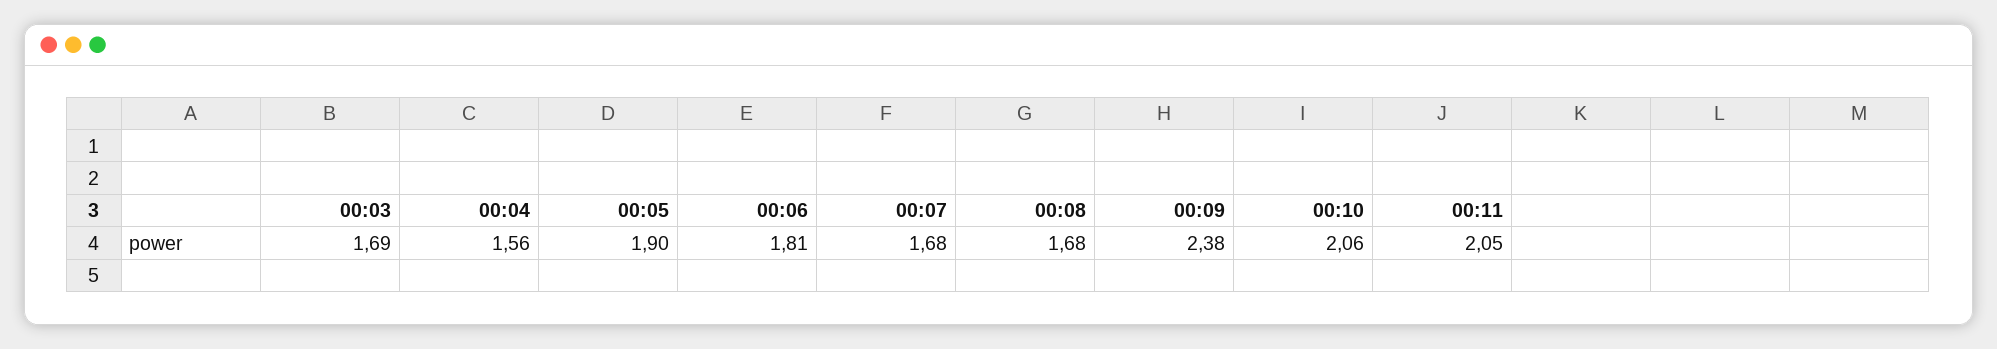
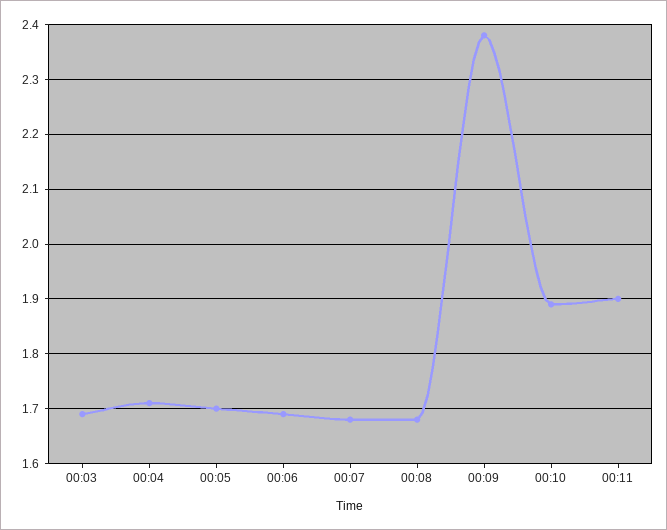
00:04: 1.56 -> 1.7
00:05: 1.9 -> 1.7
00:06: 1.81 -> 1.7
00:10: 2.06 -> 1.9
00:11: 2.05 -> 1.9

